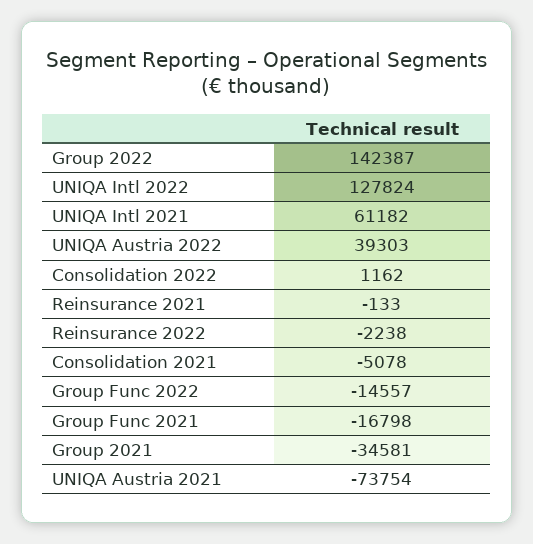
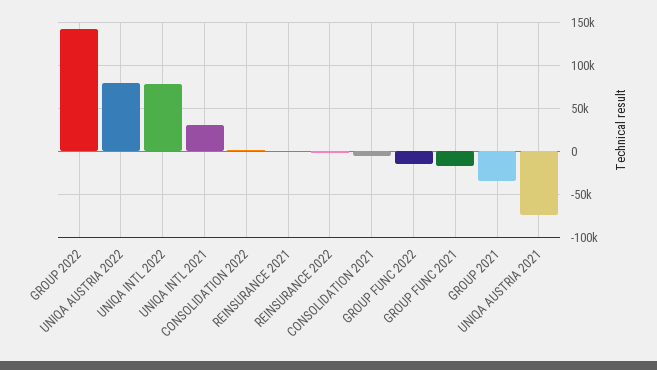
UNIQA Intl 2022: 127824 -> 80000
UNIQA Intl 2021: 61182 -> 30000
UNIQA Austria 2022: 39303 -> 80000

